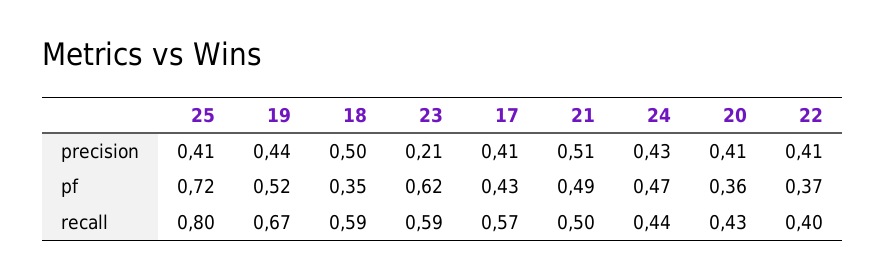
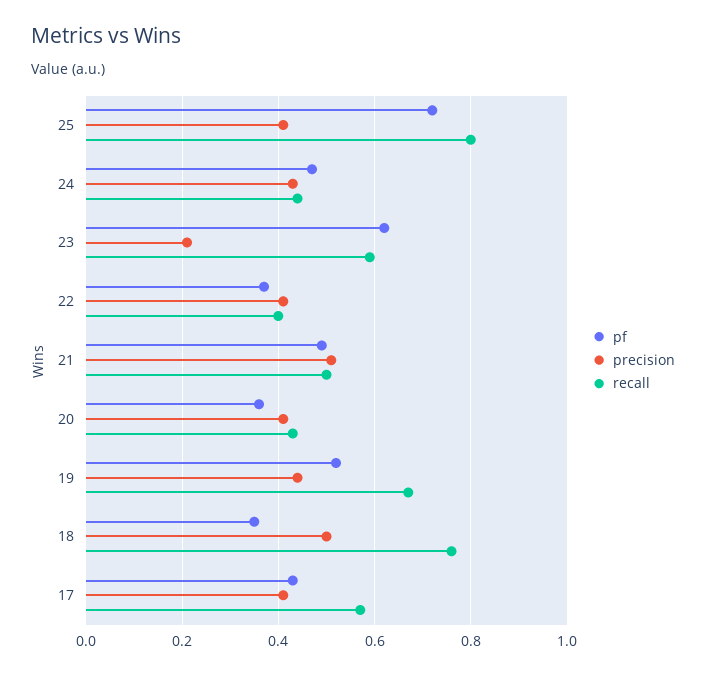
recall, 18: 0.59 -> 0.75

